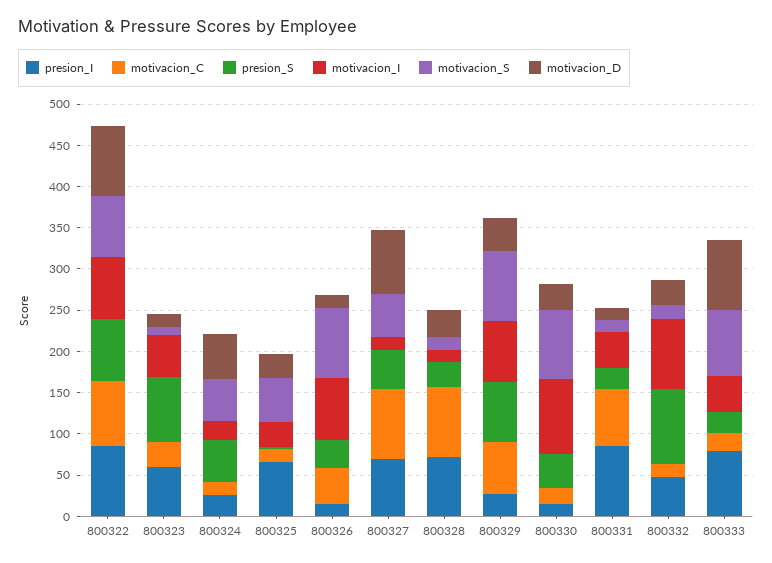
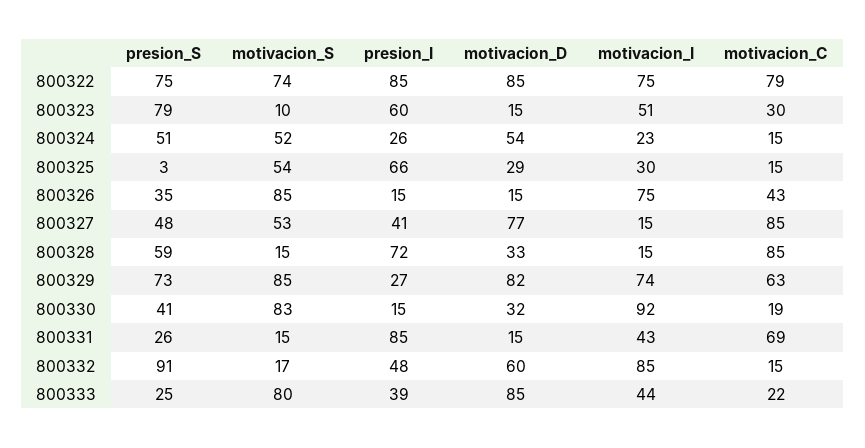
presion_I, 800327: 70 -> 41
presion_S, 800328: 30 -> 59
motivacion_D, 800329: 40 -> 82
motivacion_D, 800332: 30 -> 60
presion_I, 800333: 80 -> 39

